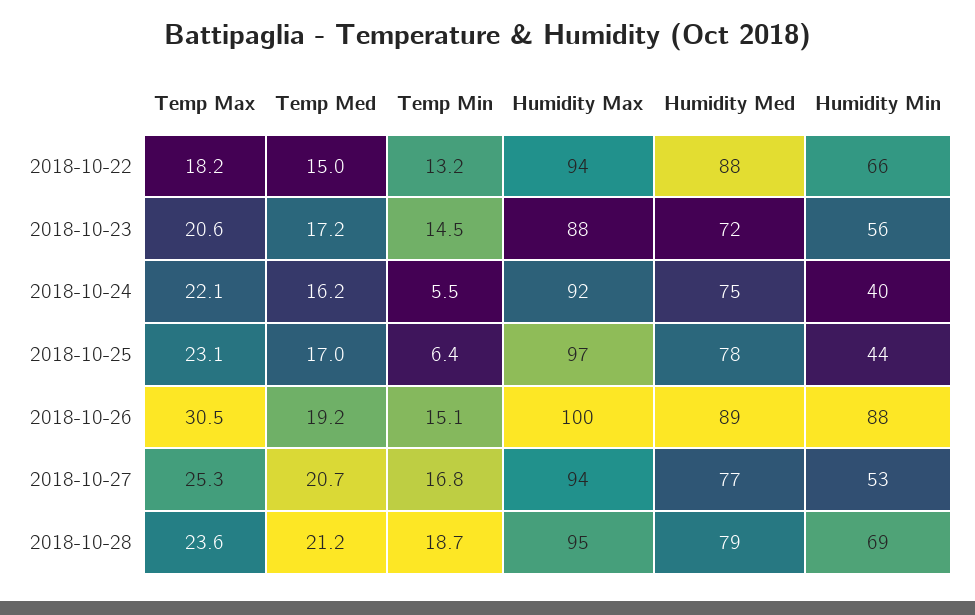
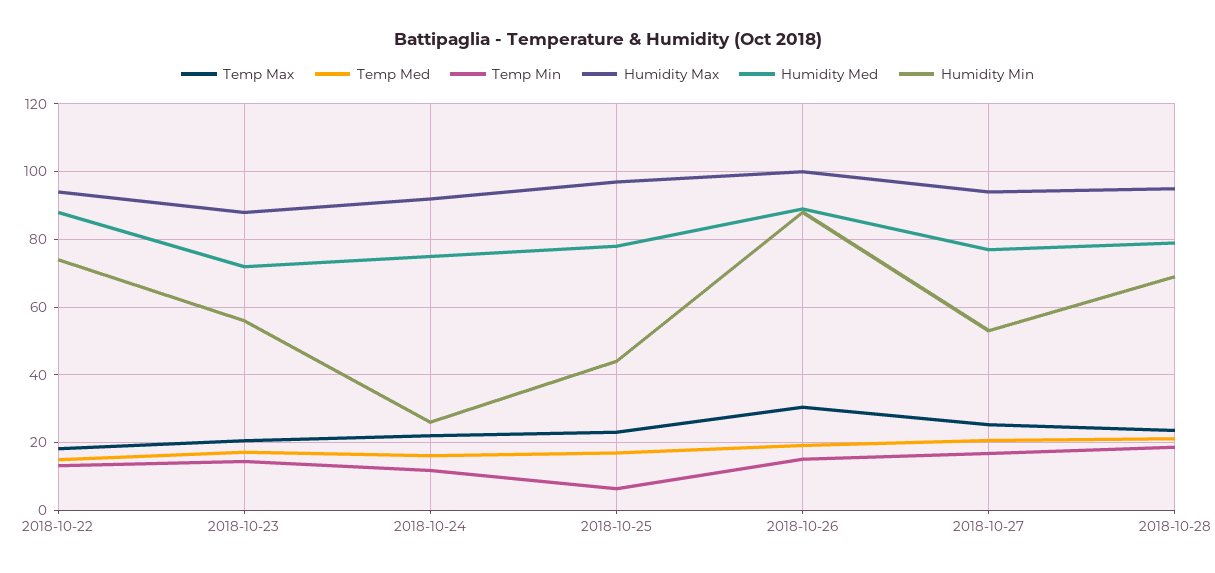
Humidity Min, 2018-10-22: 66 -> 74
Temp Min, 2018-10-24: 5.5 -> 12
Humidity Min, 2018-10-24: 40 -> 26

